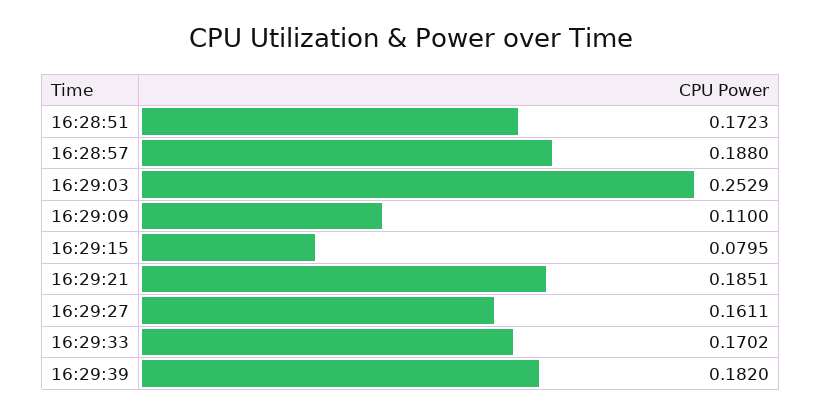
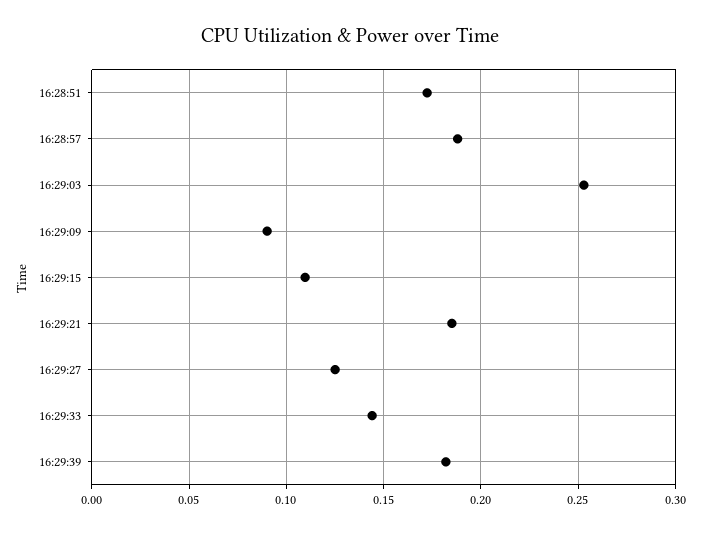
16:29:09: 0.11 -> 0.09
16:29:15: 0.0795 -> 0.11
16:29:27: 0.1611 -> 0.125
16:29:33: 0.1702 -> 0.145

